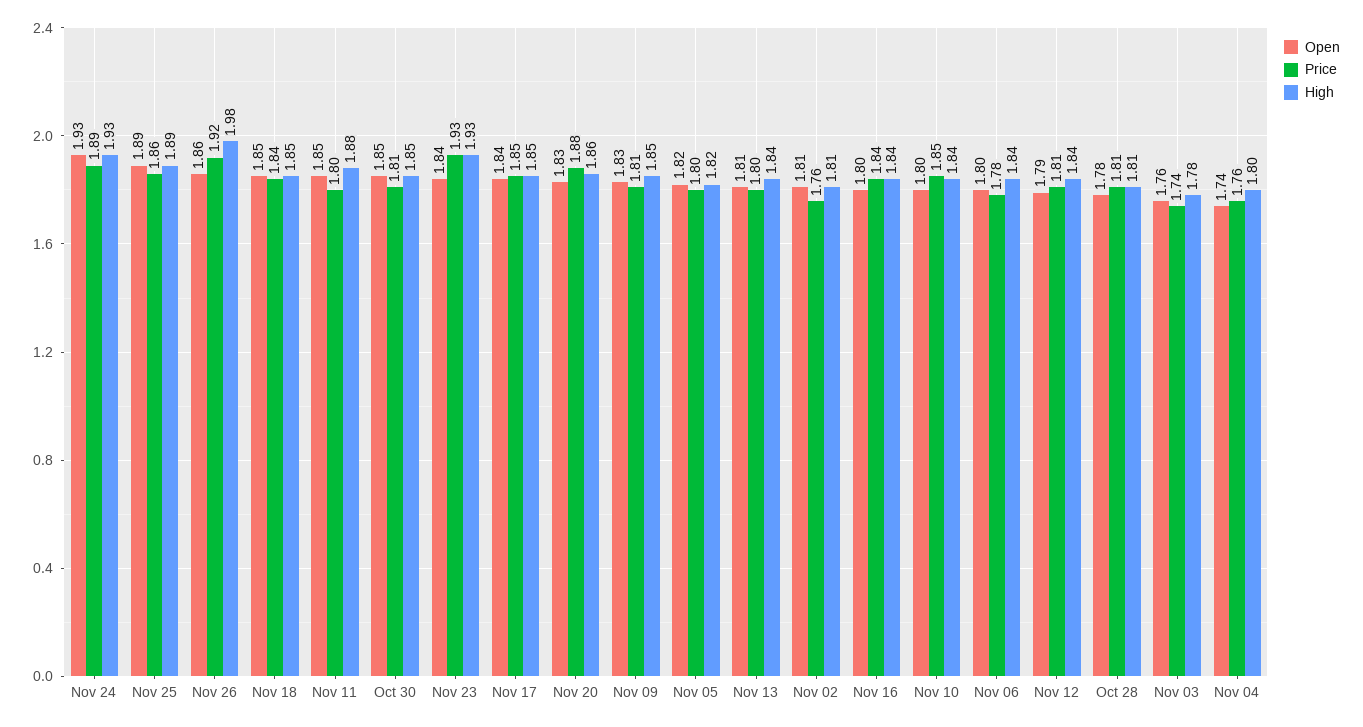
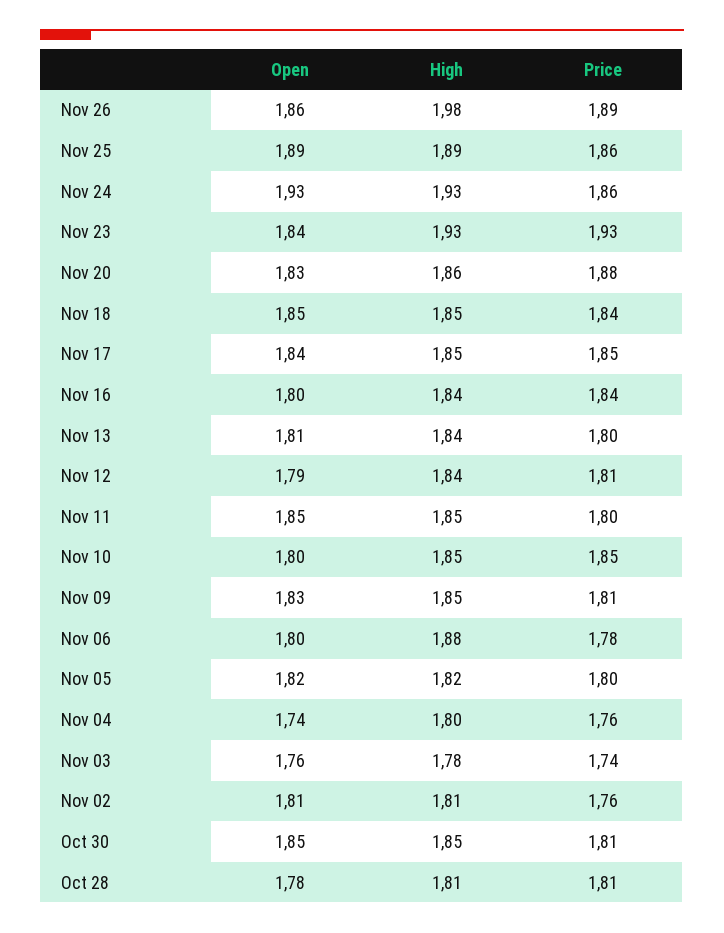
Price, Nov 24: 1.89 -> 1.86
Price, Nov 26: 1.92 -> 1.89
High, Nov 11: 1.88 -> 1.85
High, Nov 10: 1.84 -> 1.85
High, Nov 06: 1.84 -> 1.88

